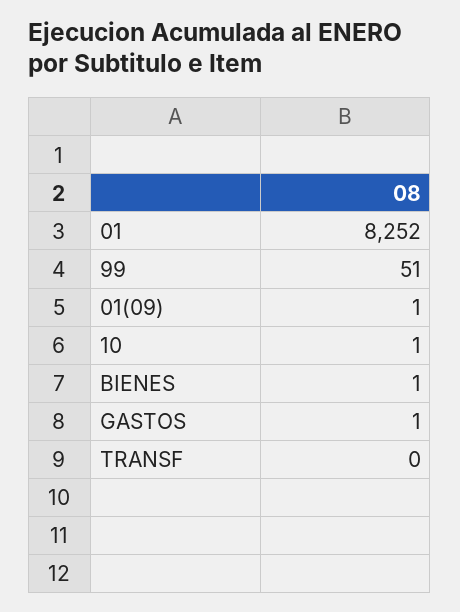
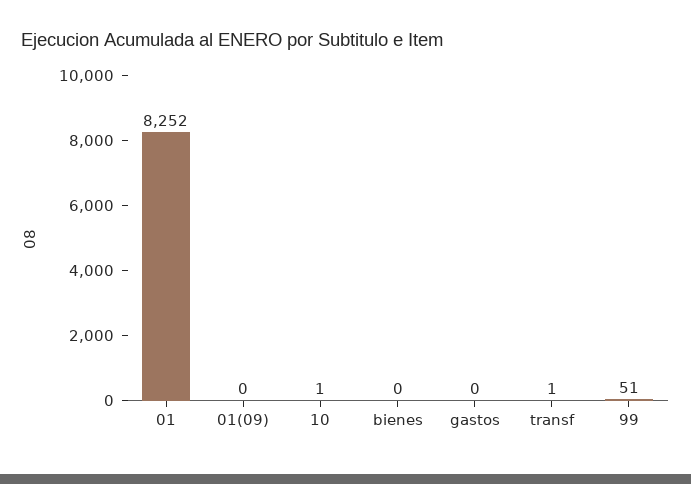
01(09): 1 -> 0
BIENES: 1 -> 0
GASTOS: 1 -> 0
TRANSF: 0 -> 1

